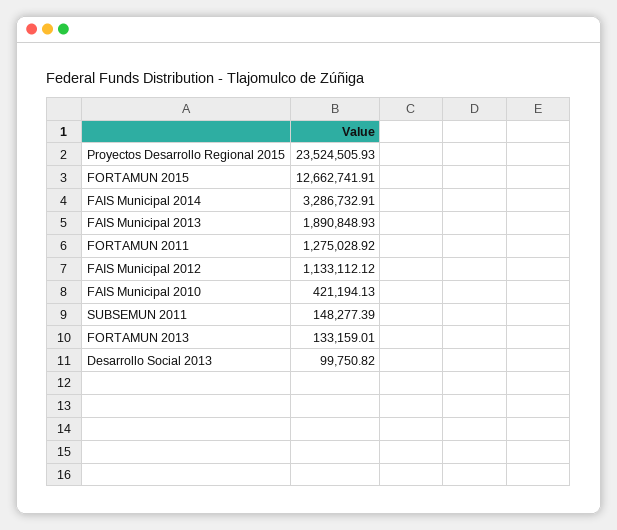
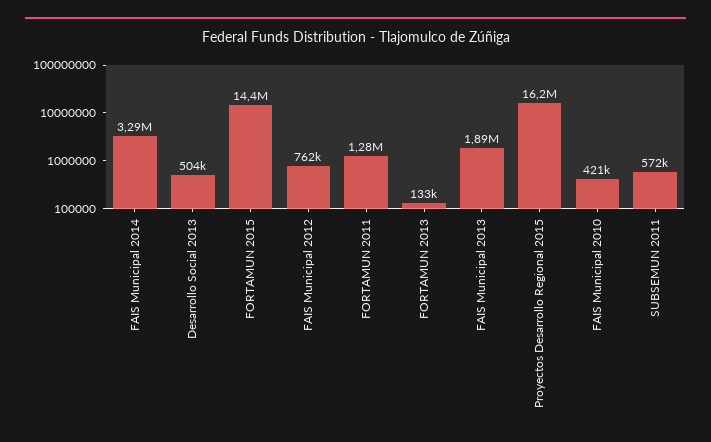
Proyectos Desarrollo Regional 2015: 23524505.93 -> 16200000
FORTAMUN 2015: 12662741.91 -> 14400000
FAIS Municipal 2012: 1133112.12 -> 762000
SUBSEMUN 2011: 148277.39 -> 572000
Desarrollo Social 2013: 99750.82 -> 504000

